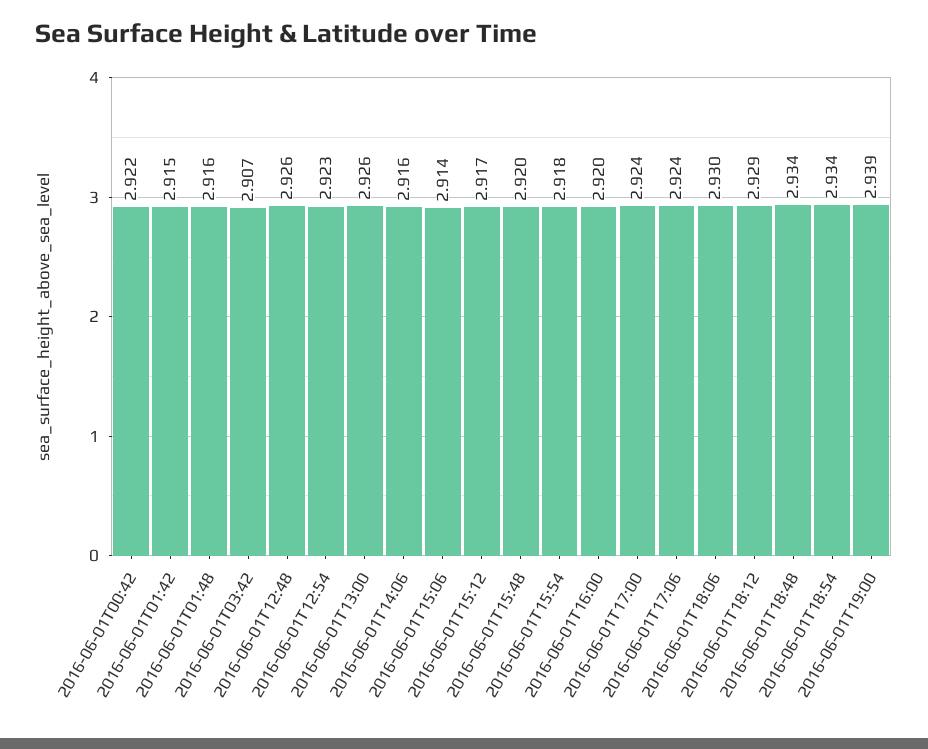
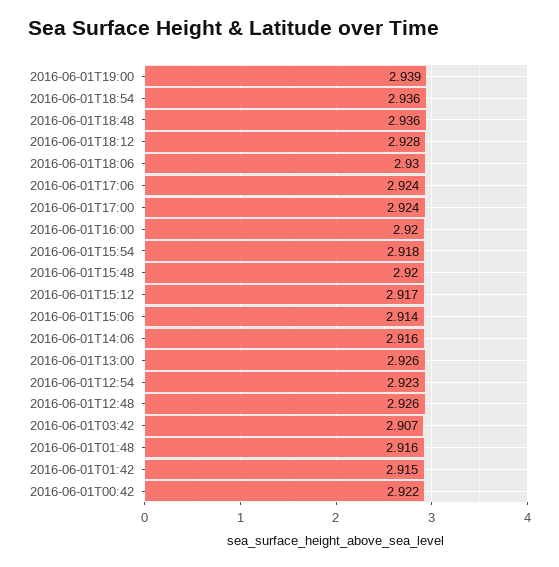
2016-06-01T18:12: 2.929 -> 2.928
2016-06-01T18:48: 2.934 -> 2.936
2016-06-01T18:54: 2.934 -> 2.936

